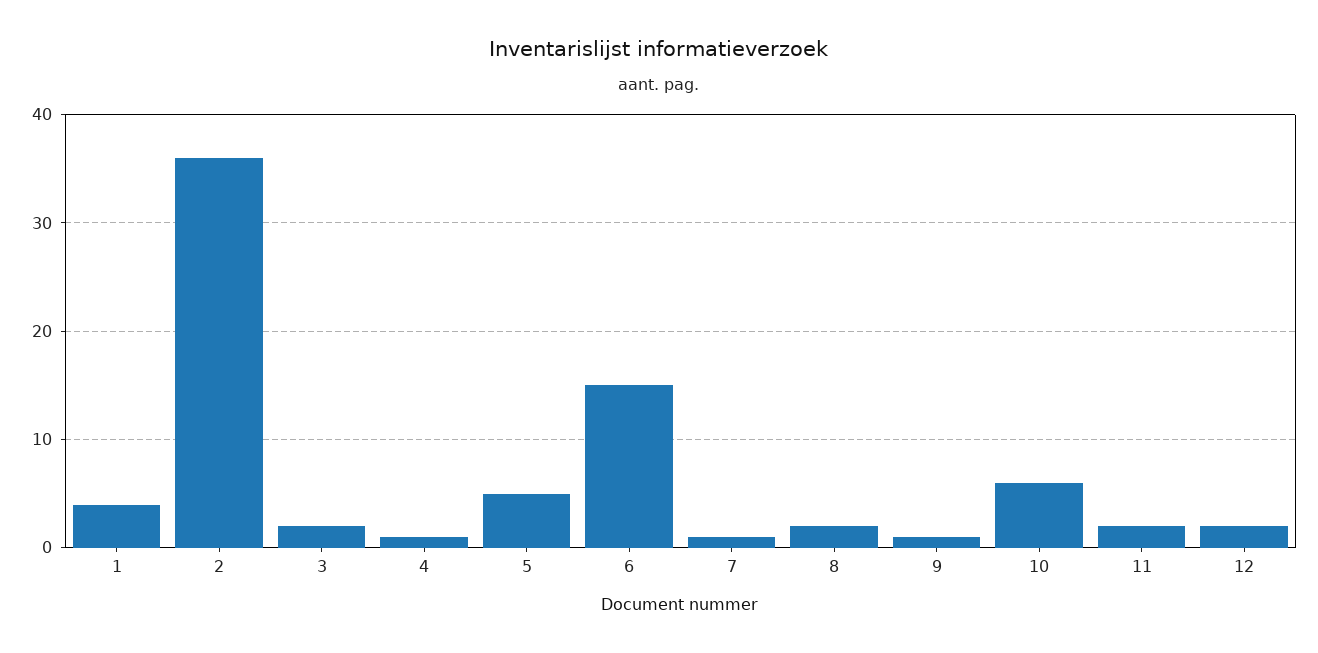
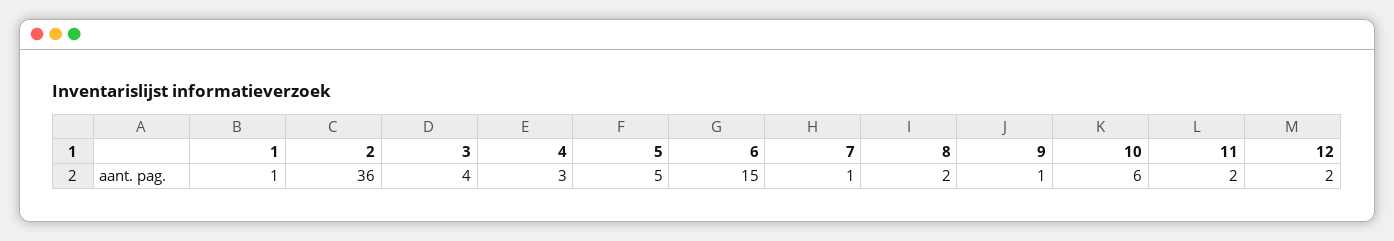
1: 4 -> 1
3: 2 -> 4
4: 1 -> 3

